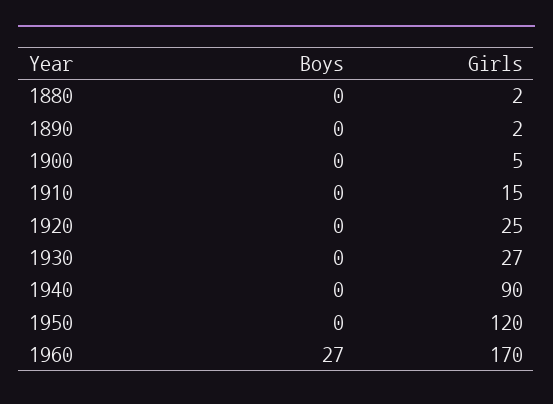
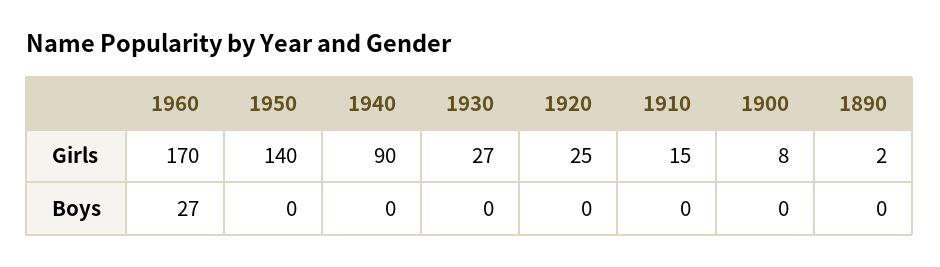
Boys, 1880: 0 -> none
Girls, 1880: 2 -> none
Girls, 1900: 5 -> 8
Girls, 1950: 120 -> 140

